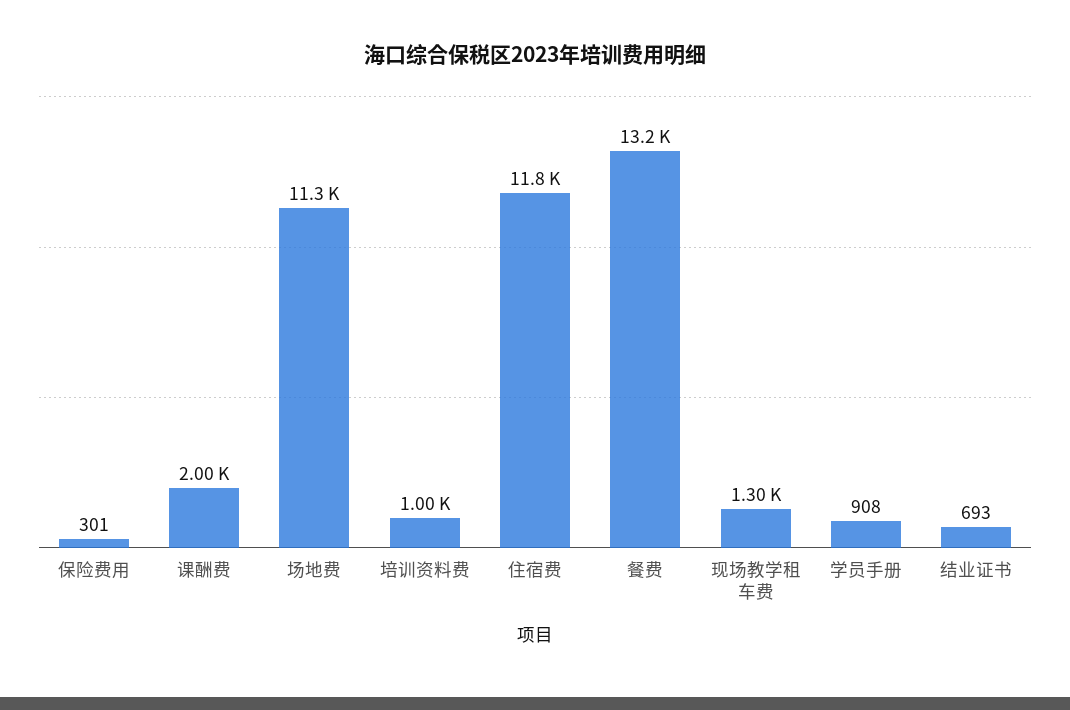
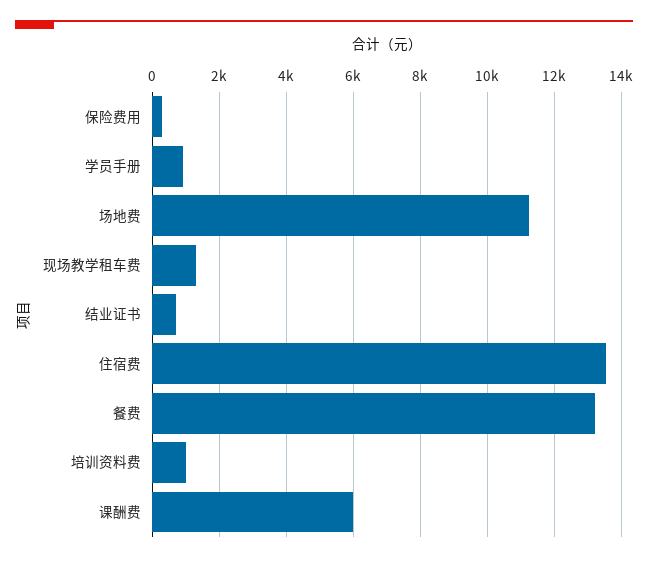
课酬费: 2000 -> 6000
住宿费: 11800 -> 13600

